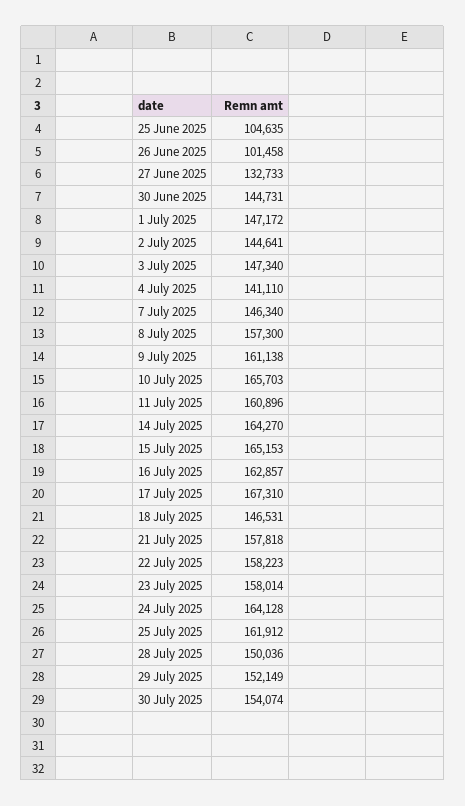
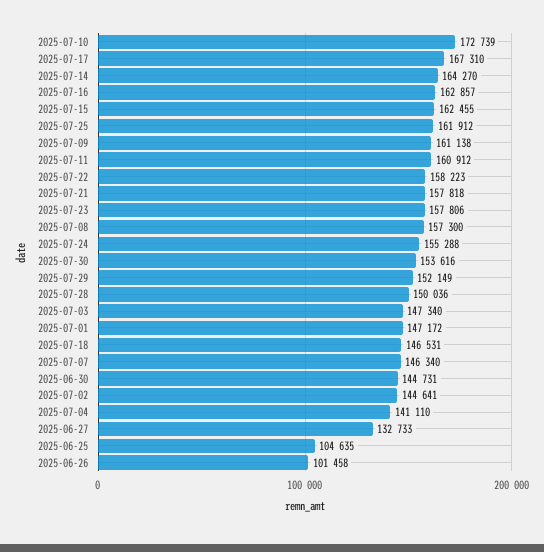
10 July 2025: 165703 -> 172739
11 July 2025: 160896 -> 160912
15 July 2025: 165153 -> 162455
23 July 2025: 158014 -> 157806
24 July 2025: 164128 -> 155288
30 July 2025: 154074 -> 153616

